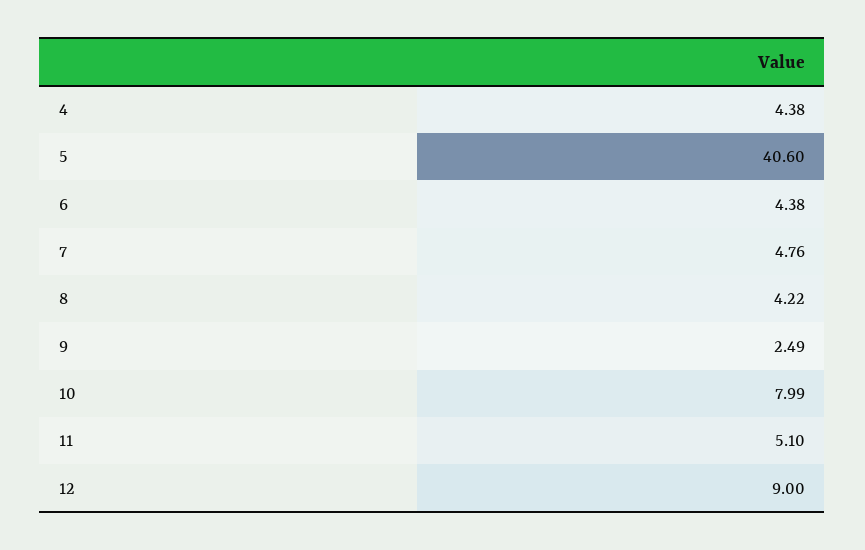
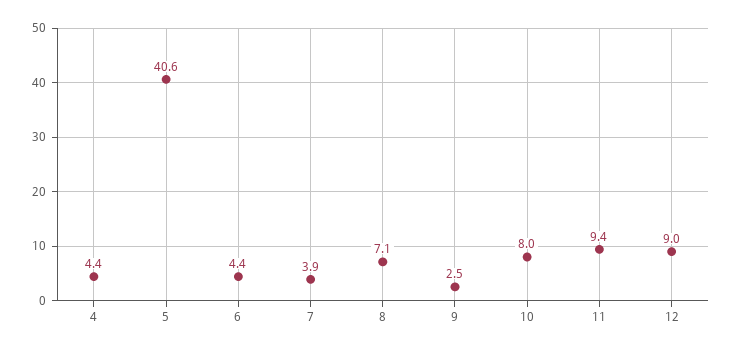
7: 4.76 -> 3.9
8: 4.22 -> 7.1
11: 5.1 -> 9.4

